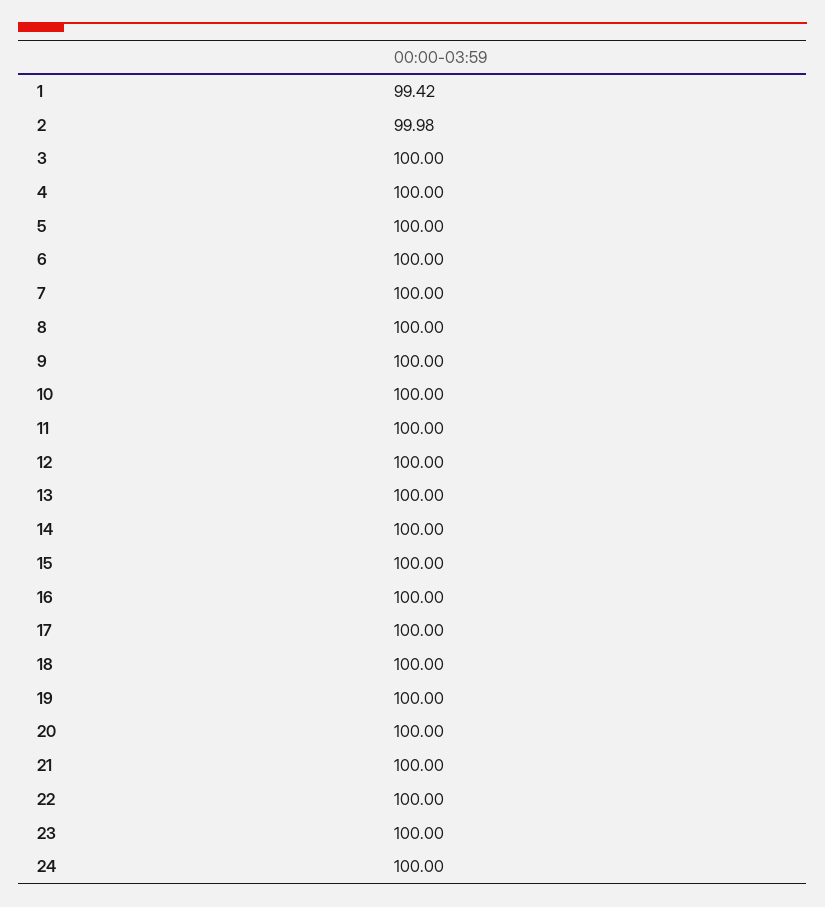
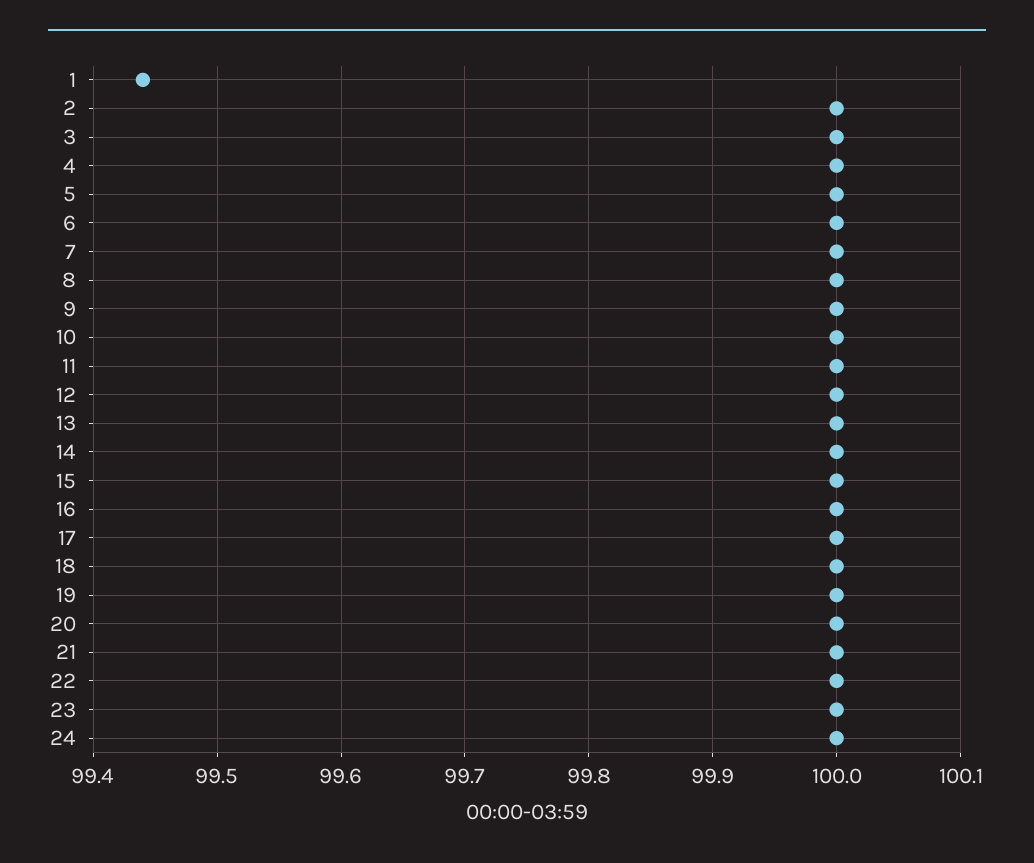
1: 99.42 -> 99.44
2: 99.98 -> 100

